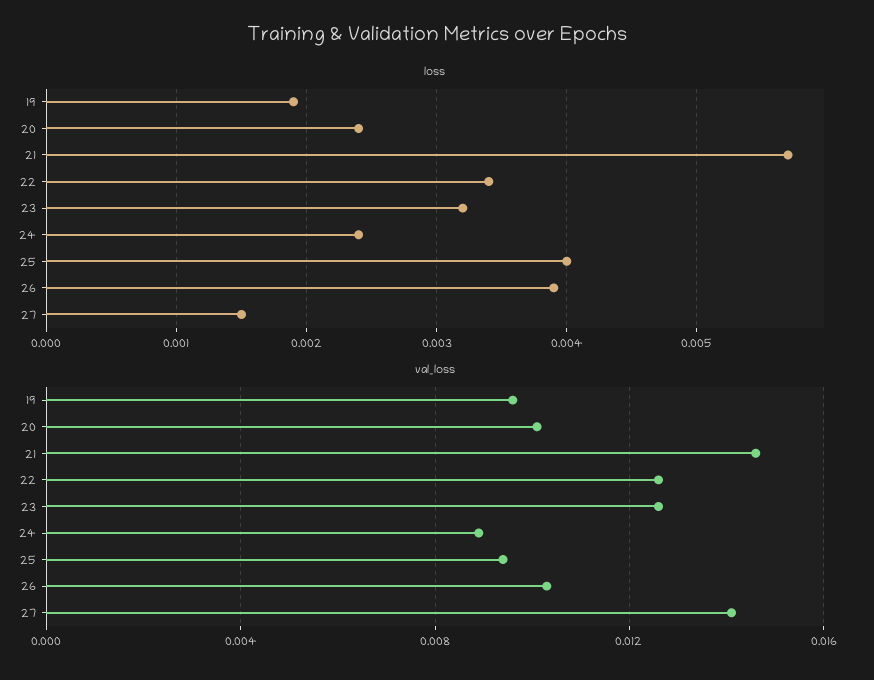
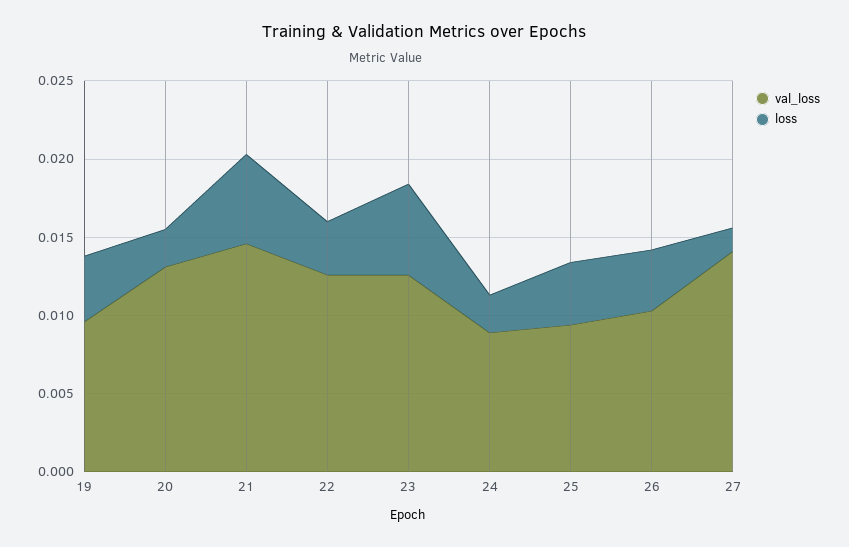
loss, 19: 0.0019 -> 0.004
loss, 23: 0.0032 -> 0.006
val_loss, 20: 0.01 -> 0.013

